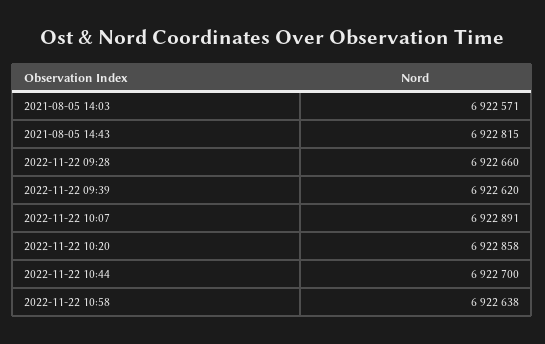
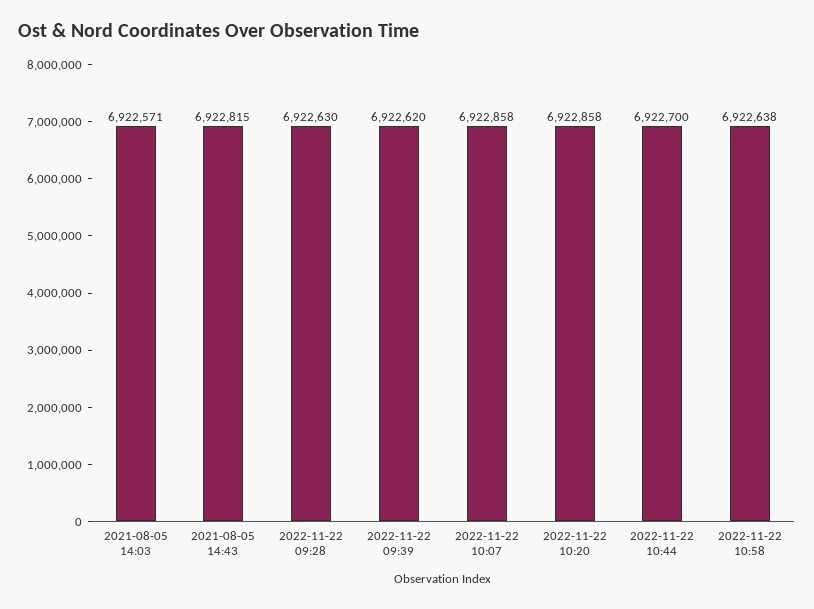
2022-11-22 09:28: 6922660 -> 6922630
2022-11-22 10:07: 6922891 -> 6922858

